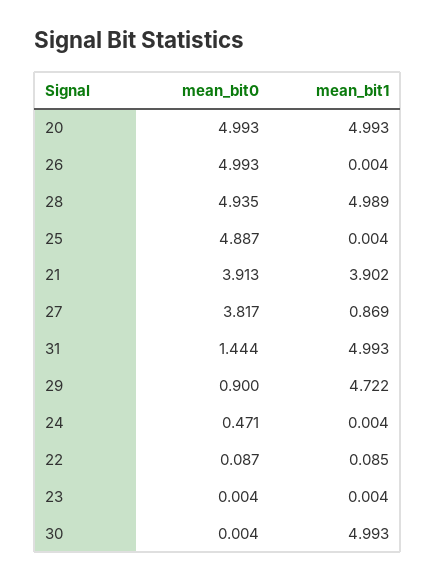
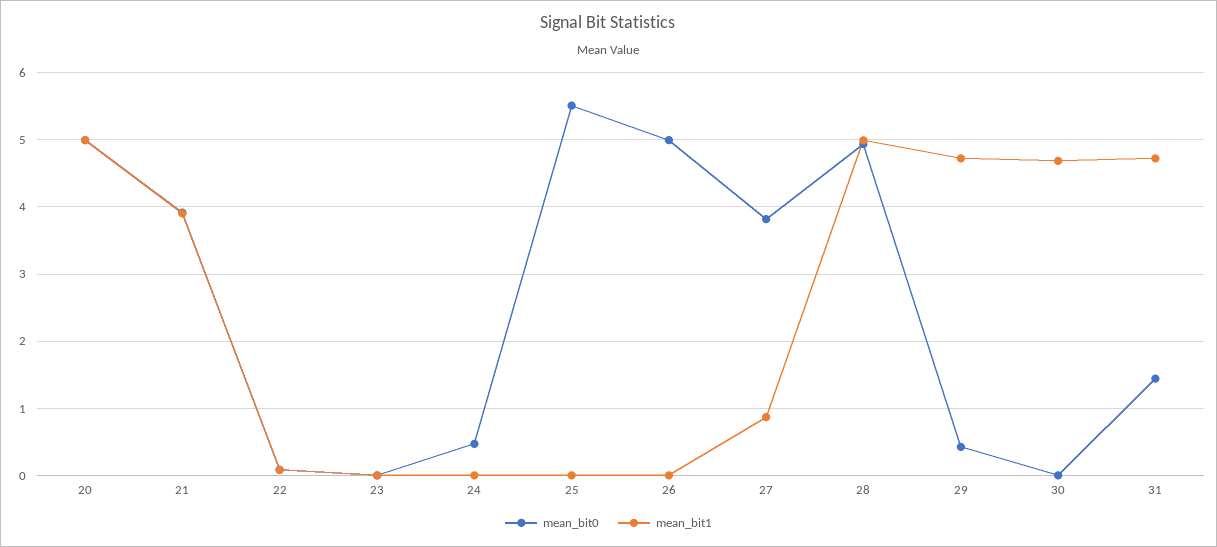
mean_bit0, 25: 4.887 -> 5.5
mean_bit1, 31: 4.993 -> 4.7
mean_bit0, 29: 0.9 -> 0.4
mean_bit1, 30: 4.993 -> 4.7

